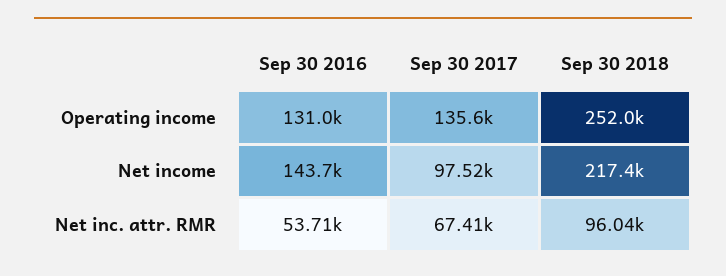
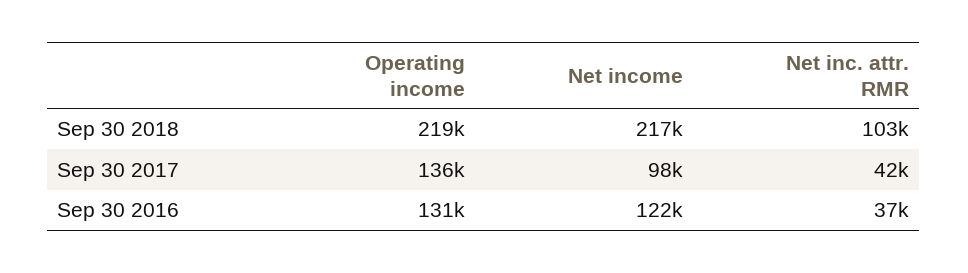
Sep 30 2018, Operating income: 252000 -> 219000
Sep 30 2016, Net income: 143700 -> 122000
Sep 30 2016, Net inc. attr. RMR: 53710 -> 37000
Sep 30 2017, Net inc. attr. RMR: 67410 -> 42000
Sep 30 2018, Net inc. attr. RMR: 96040 -> 103000

